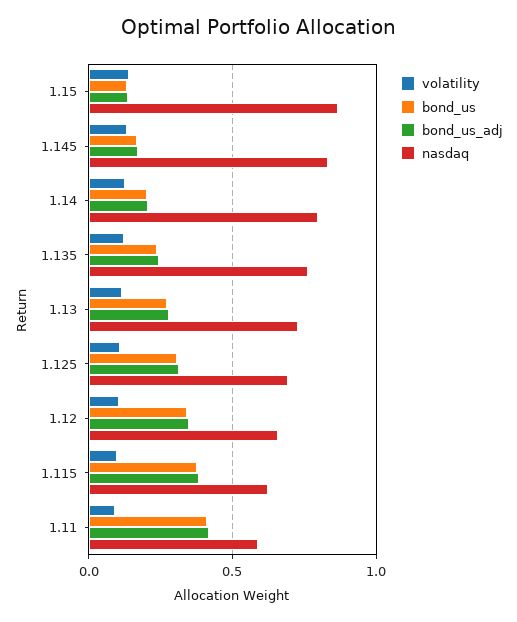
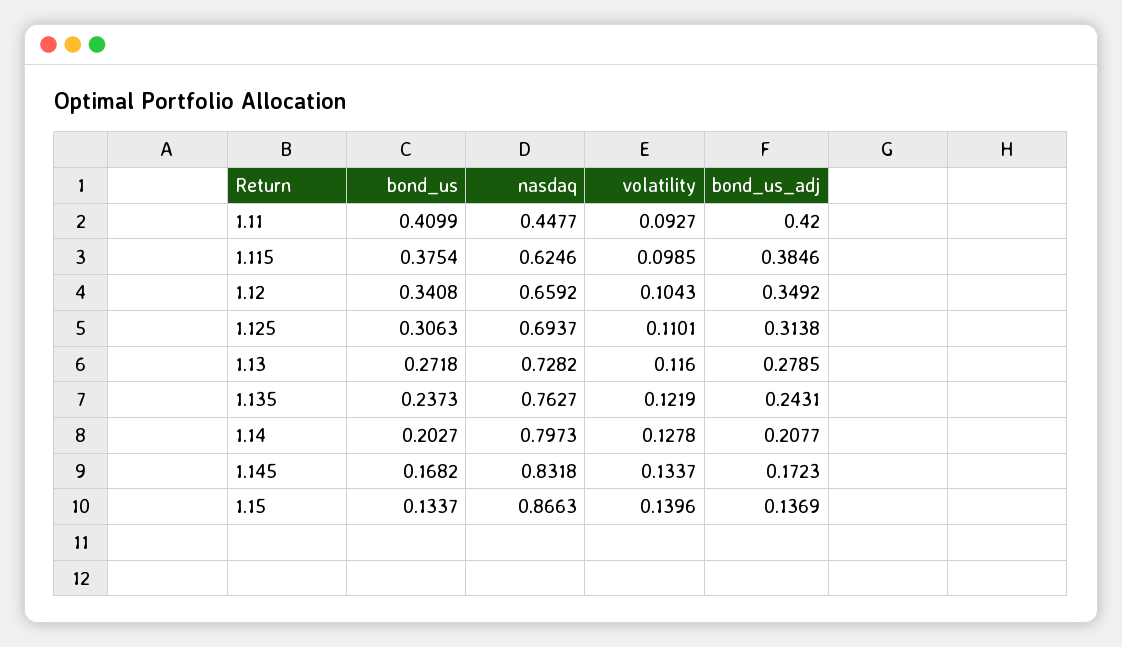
nasdaq, 1.11: 0.6 -> 0.4477

